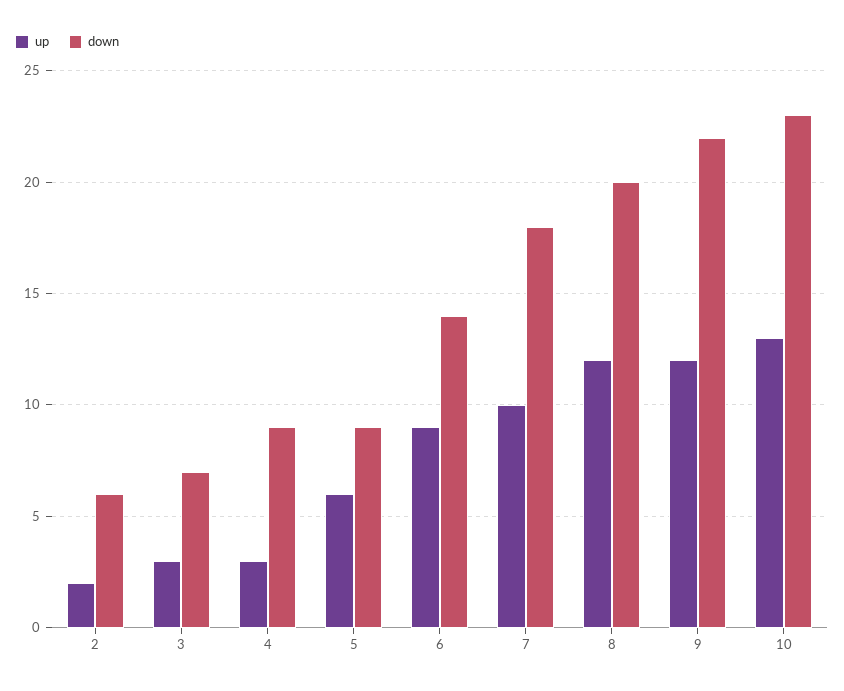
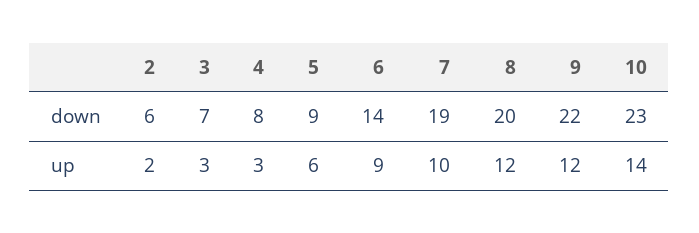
down, 4: 9 -> 8
down, 7: 18 -> 19
up, 10: 13 -> 14

